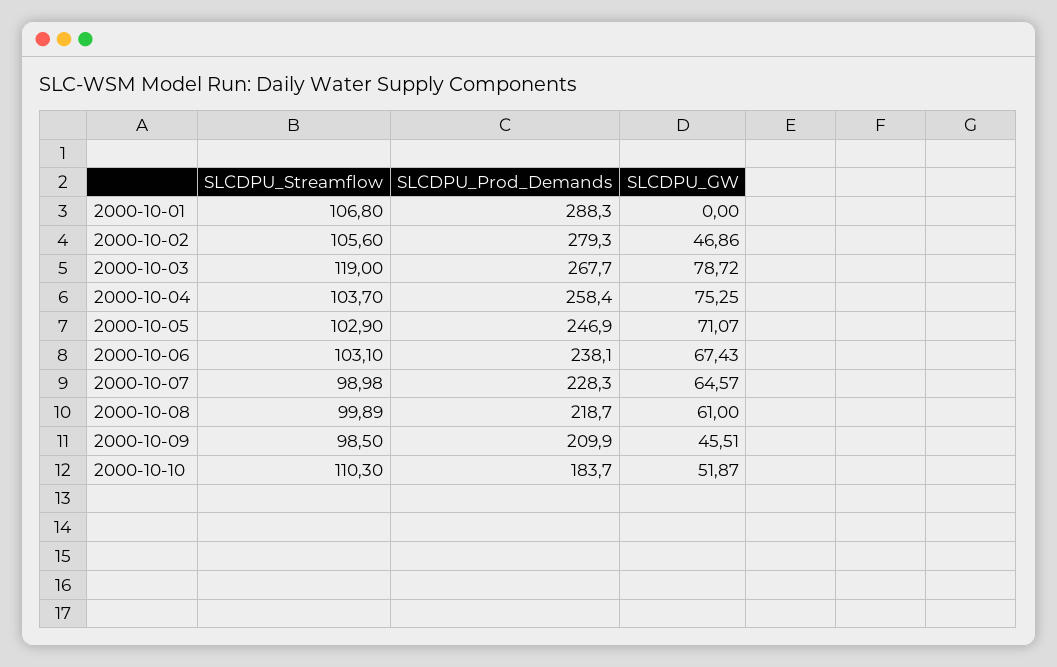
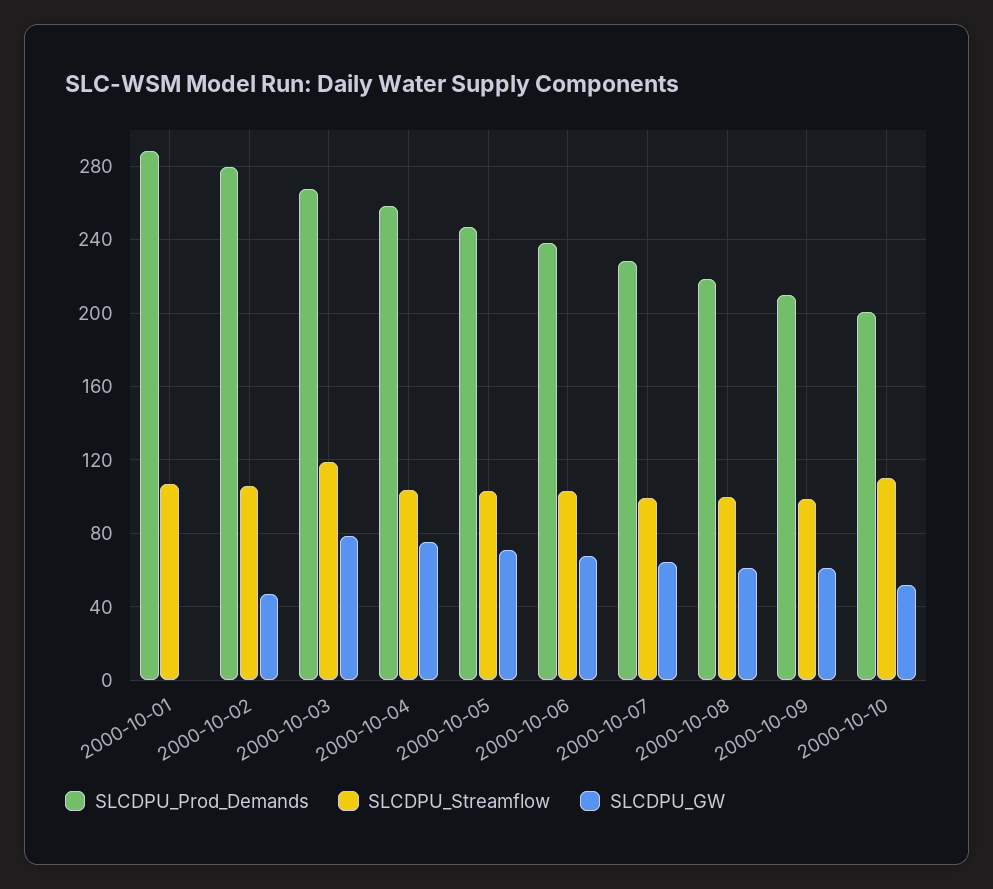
SLCDPU_GW, 2000-10-09: 45.51 -> 60
SLCDPU_Prod_Demands, 2000-10-10: 183.7 -> 200

